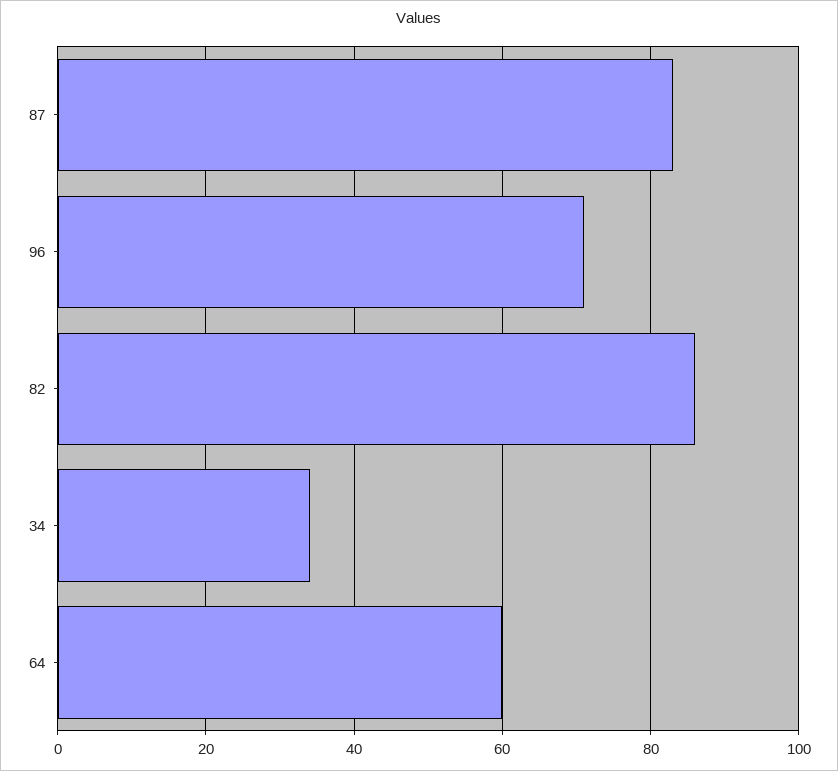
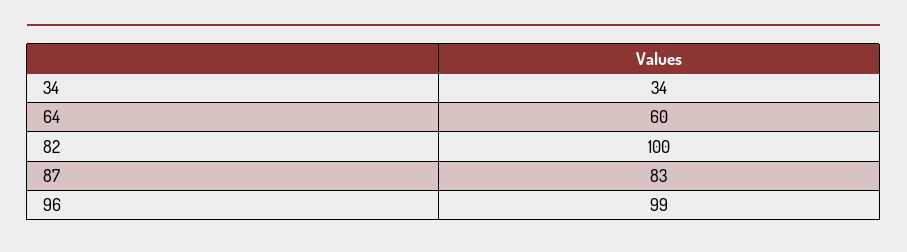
96: 70 -> 99
82: 85 -> 100

